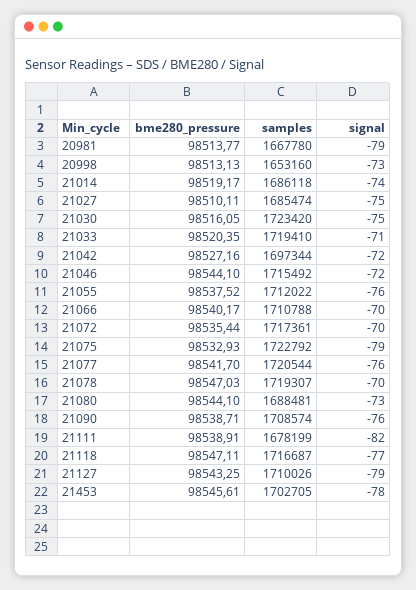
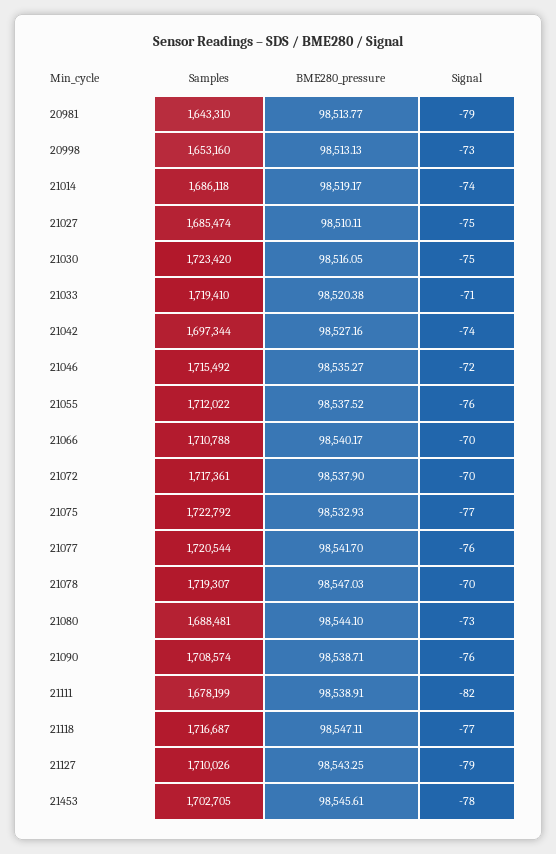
samples, 20981: 1667780 -> 1643310
bme280_pressure, 21033: 98520.35 -> 98520.38
signal, 21042: -72 -> -74
bme280_pressure, 21046: 98544.1 -> 98535.27
bme280_pressure, 21072: 98535.44 -> 98537.9
signal, 21075: -79 -> -77

